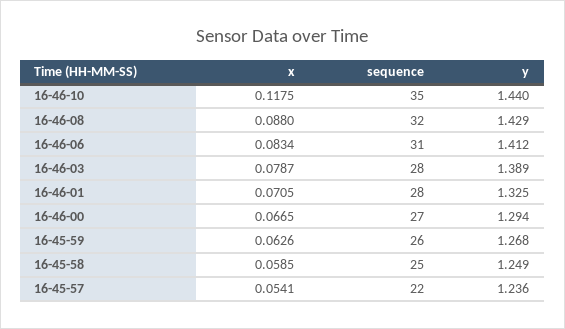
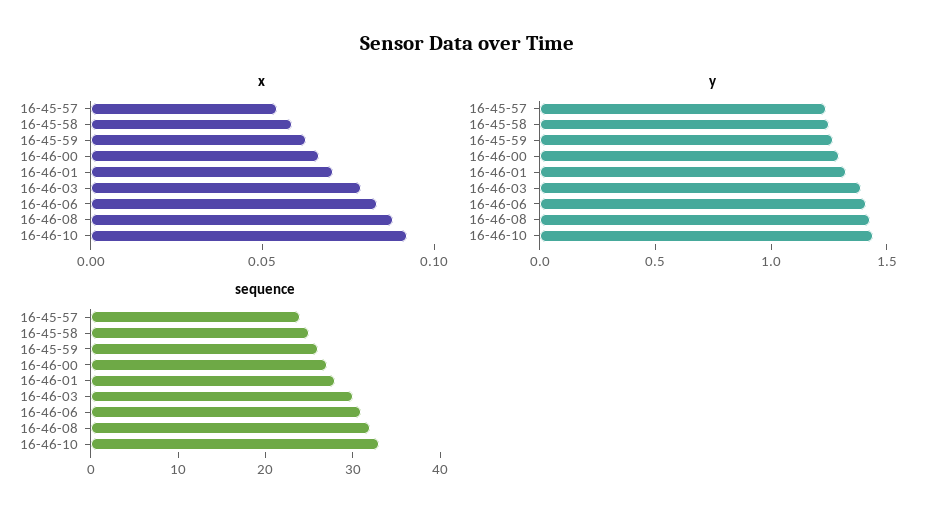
x, 16-46-10: 0.1175 -> 0.09
sequence, 16-46-10: 35 -> 33
sequence, 16-46-03: 28 -> 30
sequence, 16-45-57: 22 -> 24

